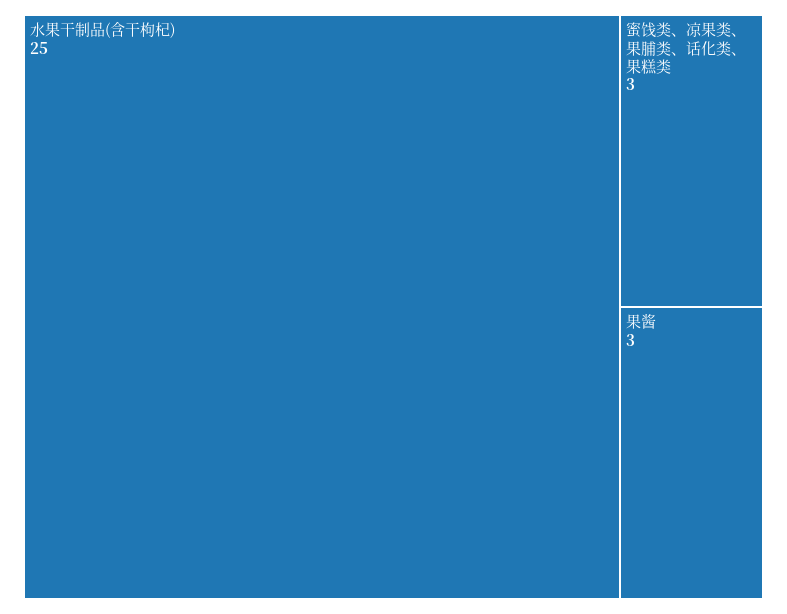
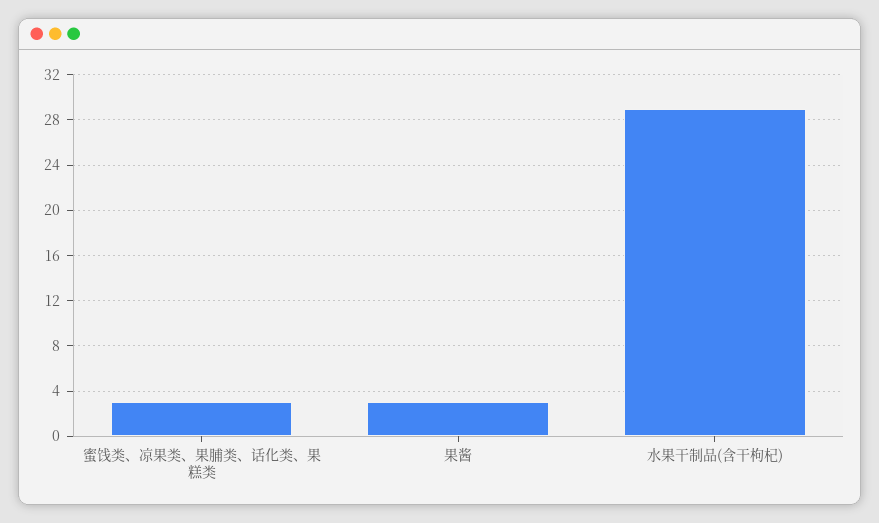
水果干制品(含干枸杞): 25 -> 29

